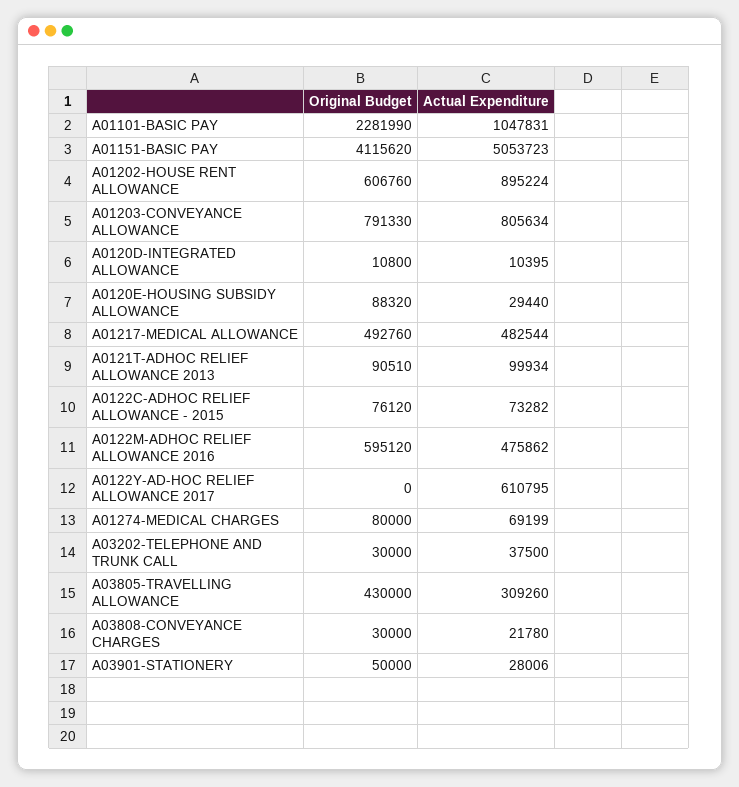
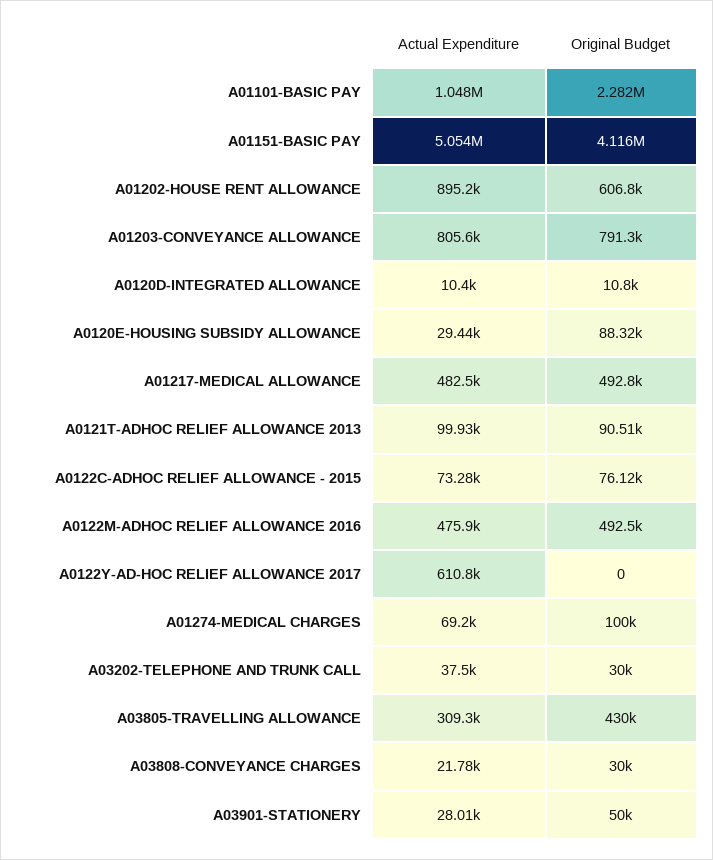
Original Budget, A0122M-ADHOC RELIEF ALLOWANCE 2016: 595120 -> 492500
Original Budget, A01274-MEDICAL CHARGES: 80000 -> 100000

